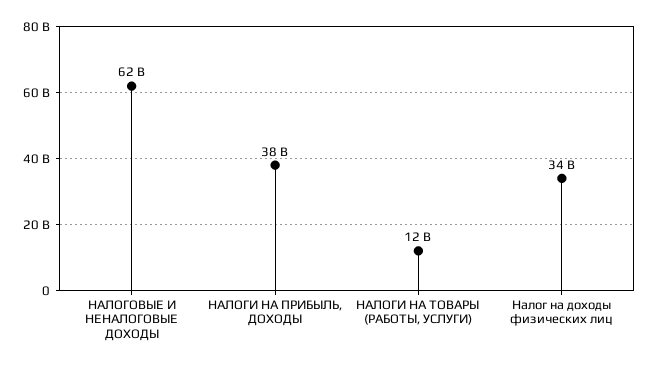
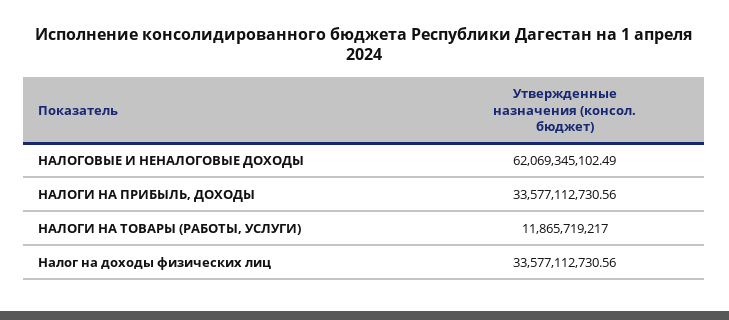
НАЛОГИ НА ПРИБЫЛЬ, ДОХОДЫ: 38000000000 -> 33577112730.56

